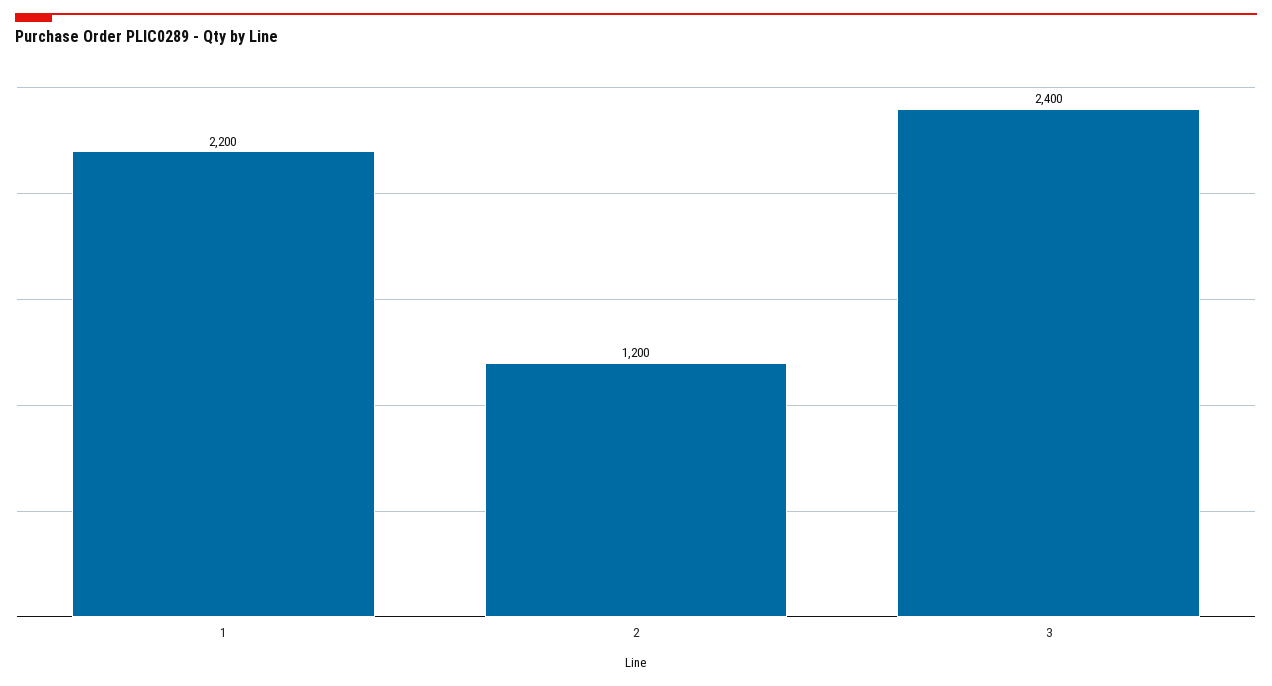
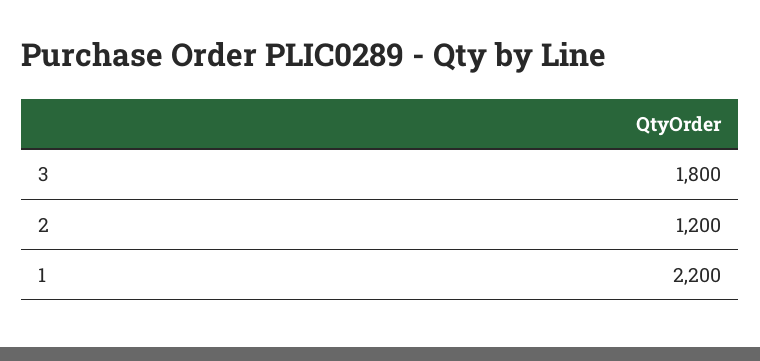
3: 2400 -> 1800

